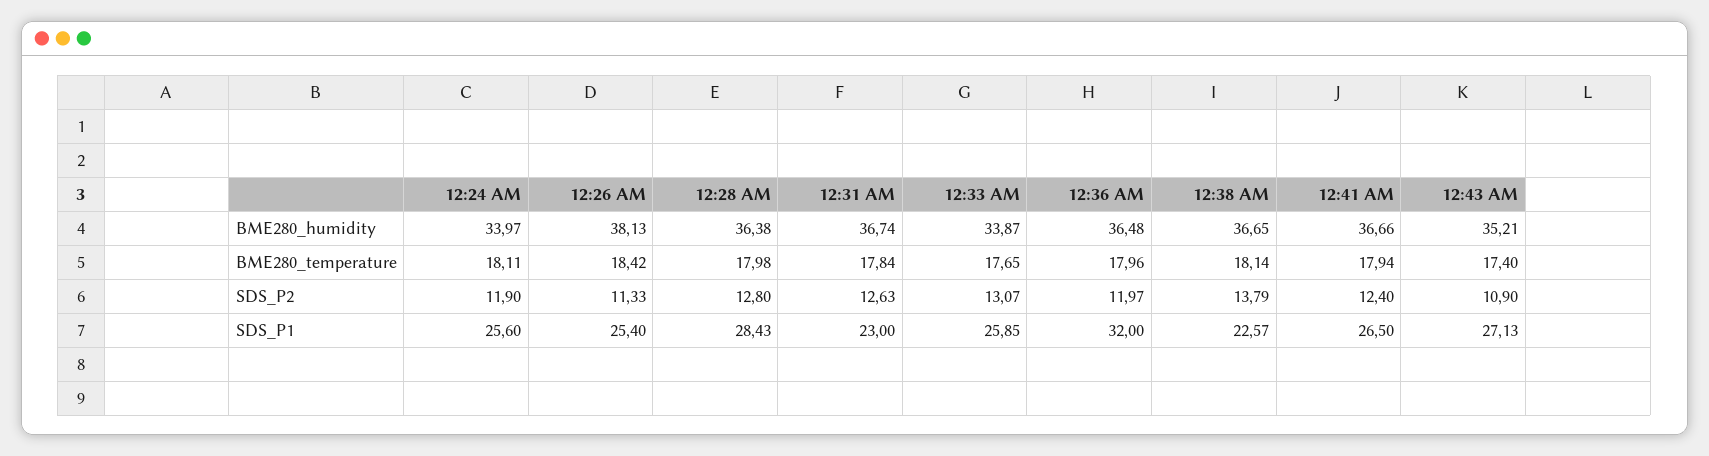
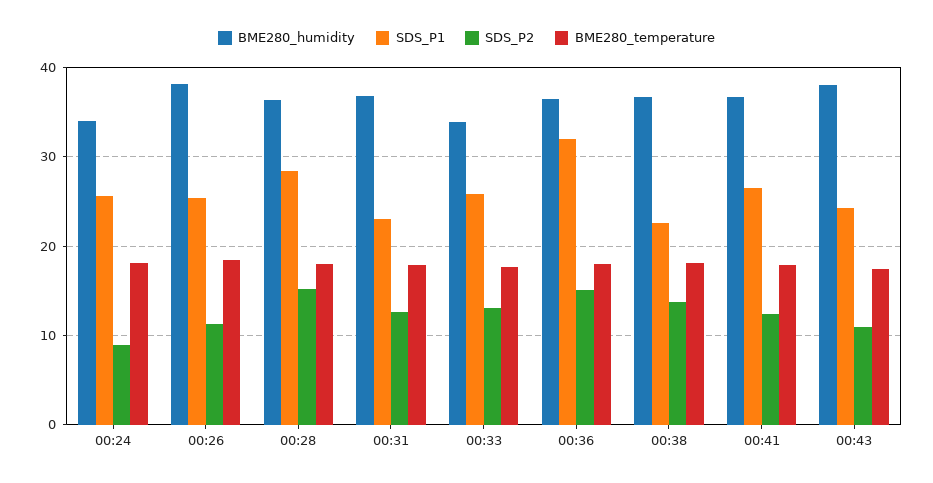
BME280_humidity, 12:43 AM: 35.21 -> 38
SDS_P2, 12:24 AM: 11.9 -> 9
SDS_P2, 12:28 AM: 12.8 -> 15
SDS_P2, 12:36 AM: 11.97 -> 15
SDS_P1, 12:43 AM: 27.13 -> 24

